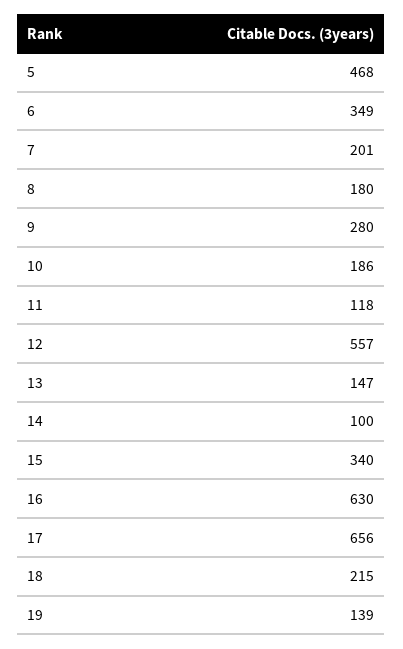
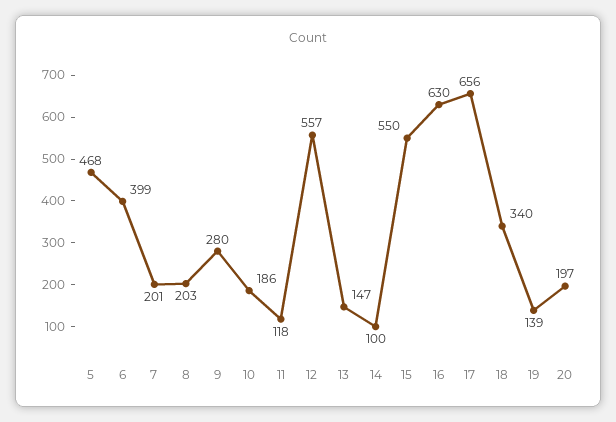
6: 349 -> 399
8: 180 -> 203
15: 340 -> 550
18: 215 -> 340
20: none -> 197

